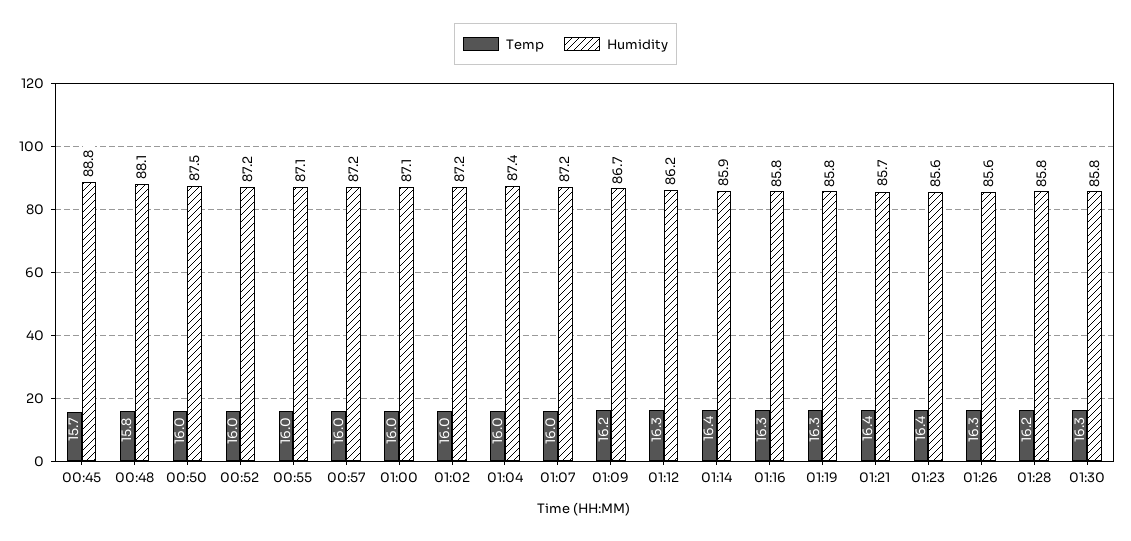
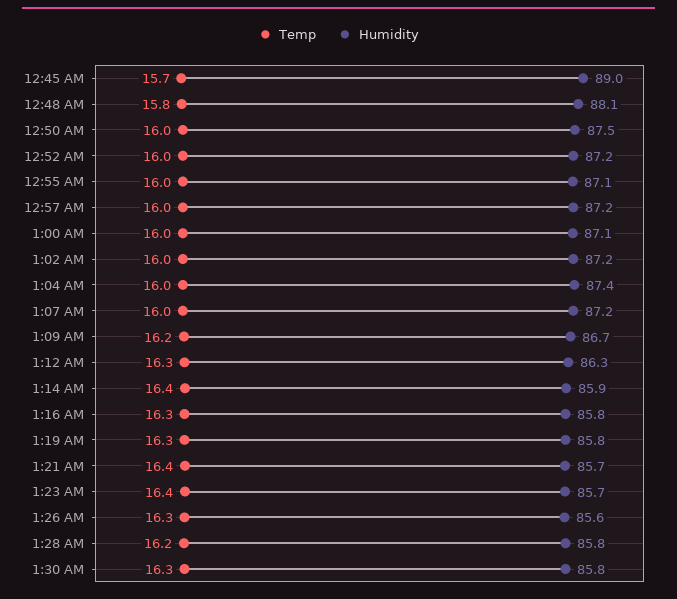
Humidity, 00:45: 88.8 -> 89
Humidity, 01:12: 86.2 -> 86.3
Humidity, 01:23: 85.6 -> 85.7

